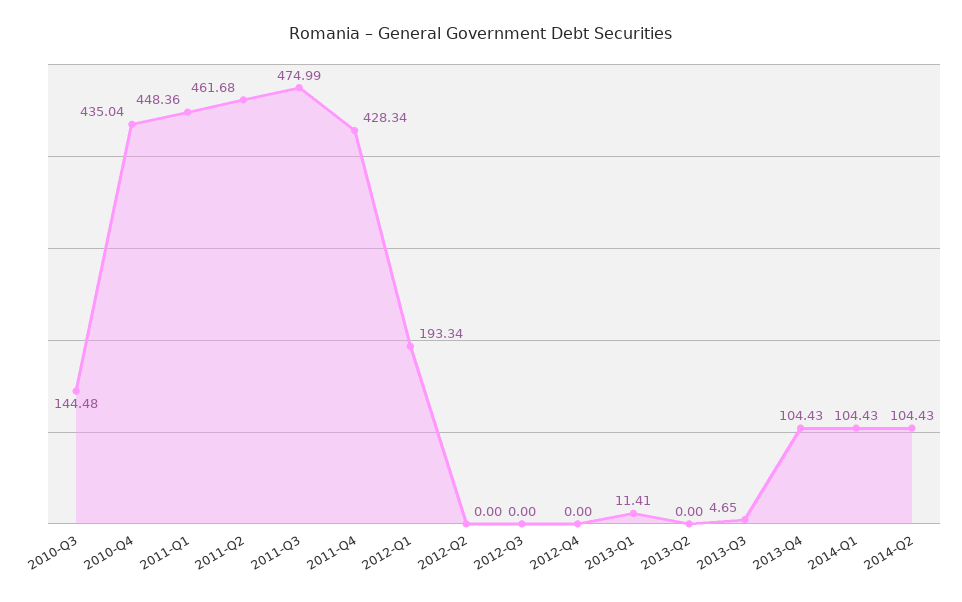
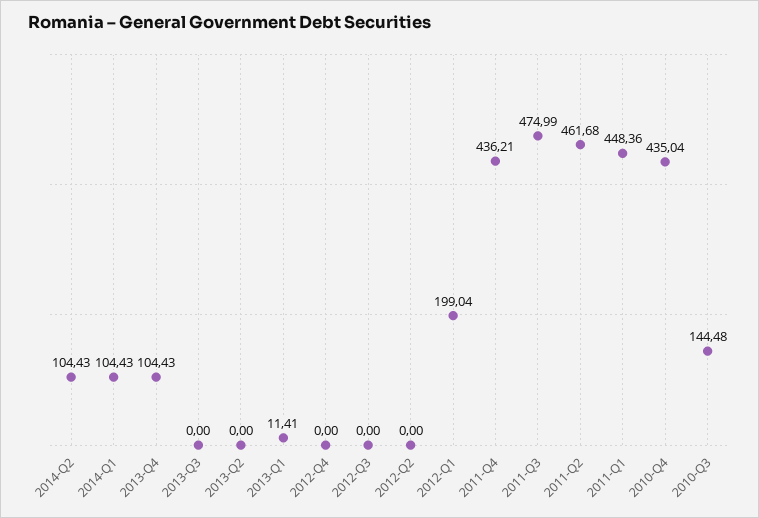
2011-Q4: 428.34 -> 436.21
2012-Q1: 193.34 -> 199.04
2013-Q3: 4.65 -> 0

